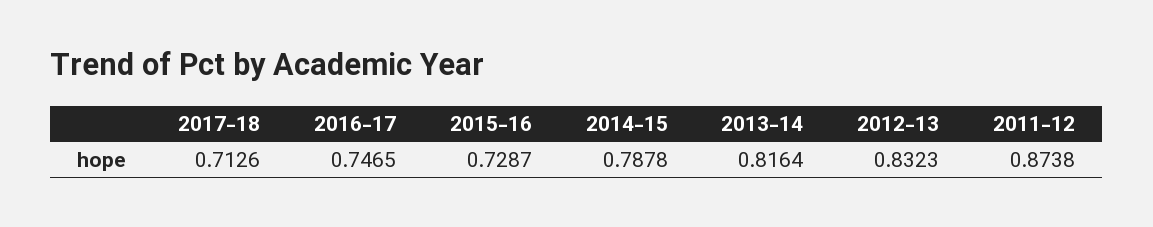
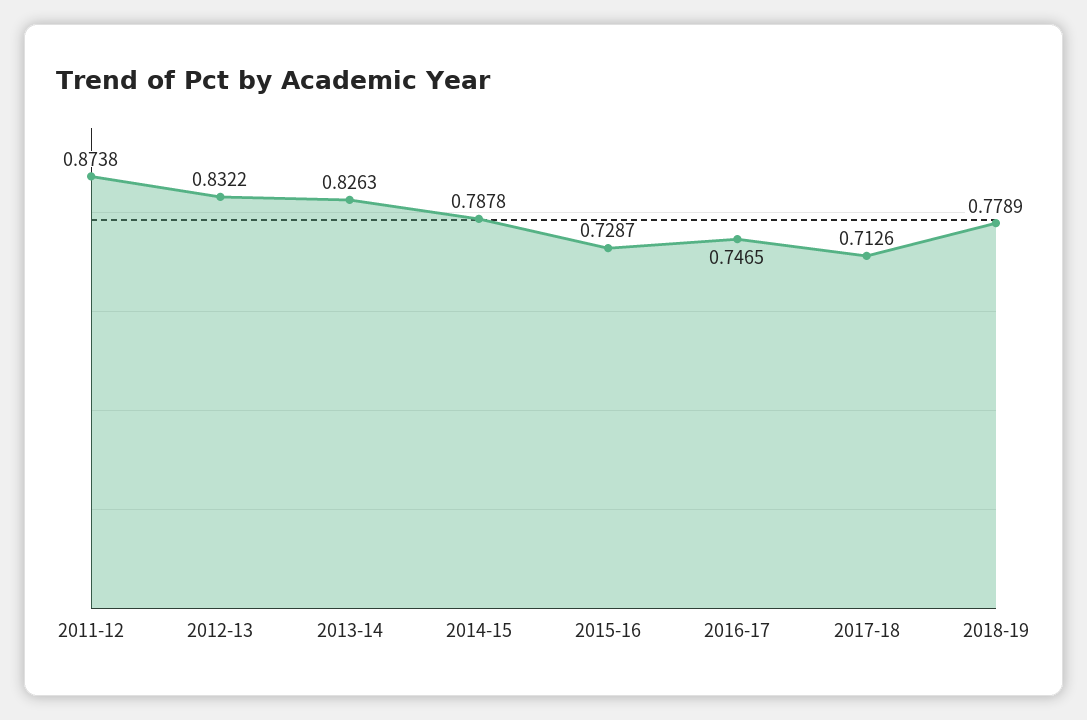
2013-14: 0.8164 -> 0.8263
2012-13: 0.8323 -> 0.8322
2018-19: none -> 0.7789

